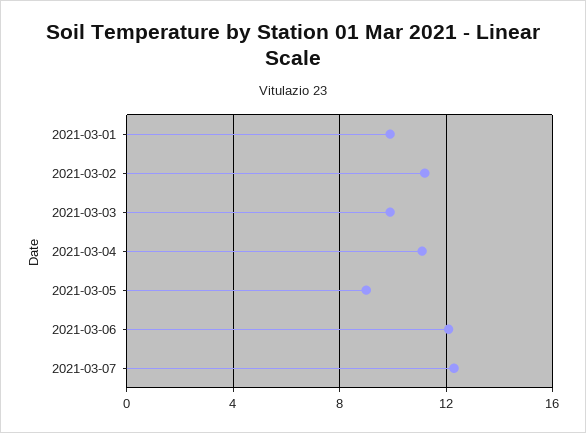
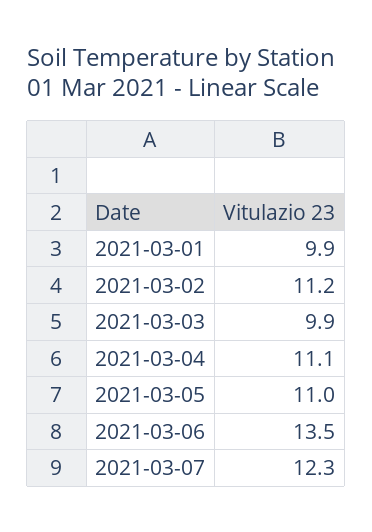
2021-03-05: 9 -> 11
2021-03-06: 12 -> 13.5

